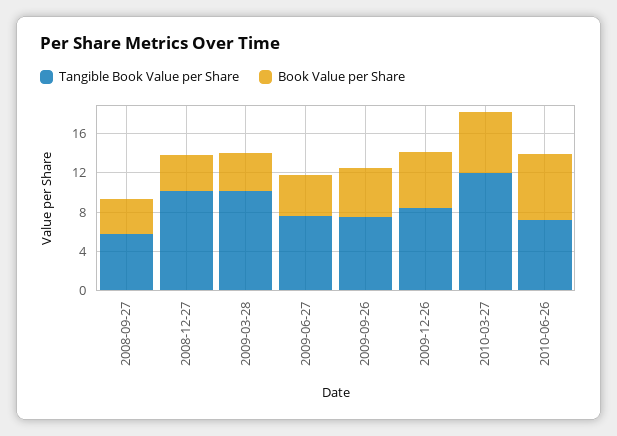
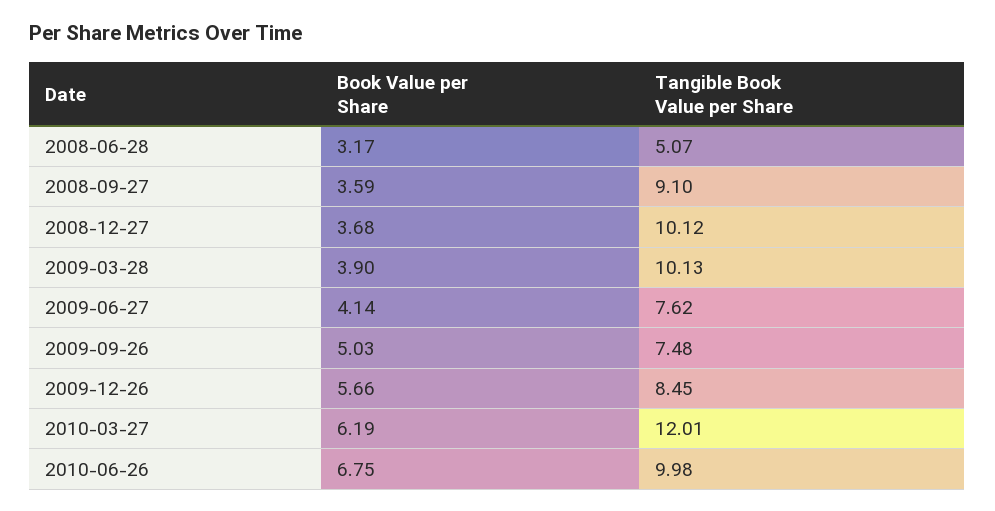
Tangible Book Value per Share, 2008-09-27: 6 -> 9.1
Tangible Book Value per Share, 2010-06-26: 7 -> 9.98
Book Value per Share, 2008-06-28: none -> 3.17
Tangible Book Value per Share, 2008-06-28: none -> 5.07

